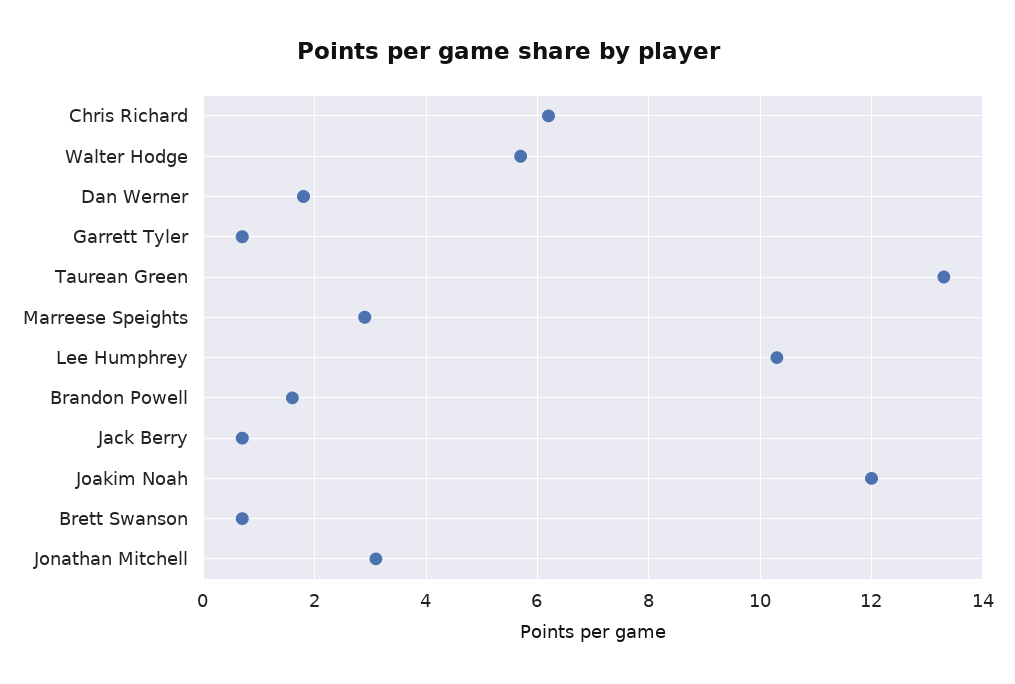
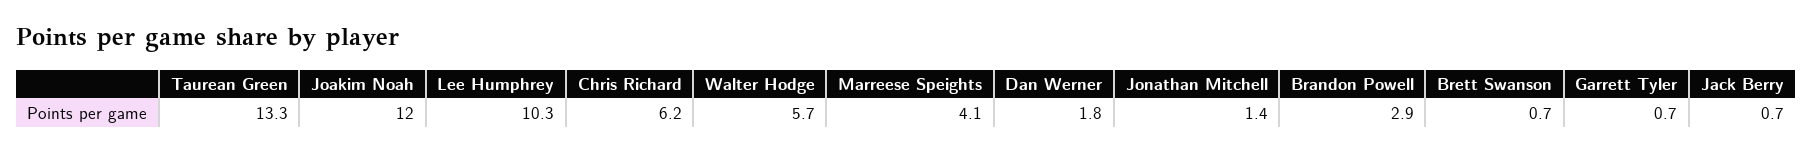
Marreese Speights: 3 -> 4.1
Brandon Powell: 1.5 -> 2.9
Jonathan Mitchell: 3 -> 1.4

